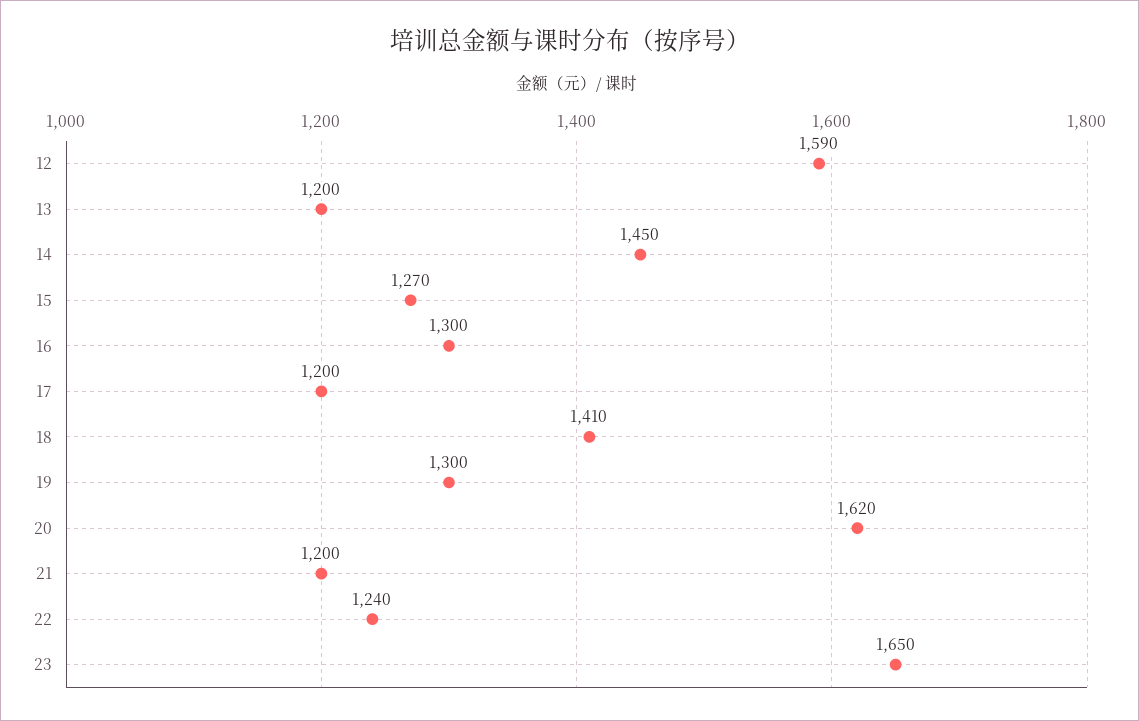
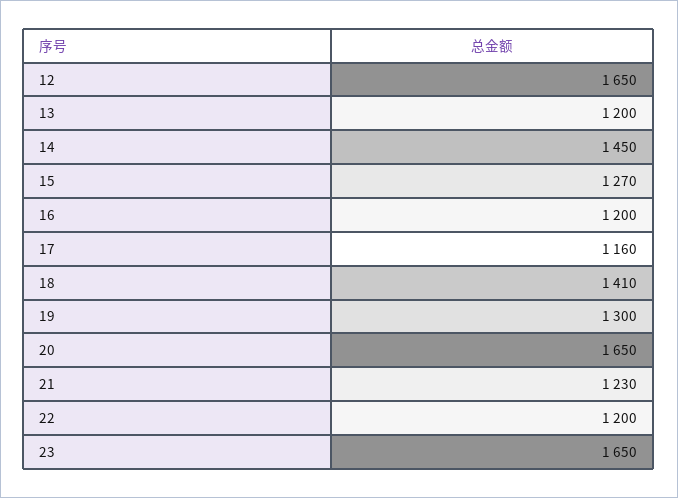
12: 1590 -> 1650
16: 1300 -> 1200
17: 1200 -> 1160
20: 1620 -> 1650
21: 1200 -> 1230
22: 1240 -> 1200

